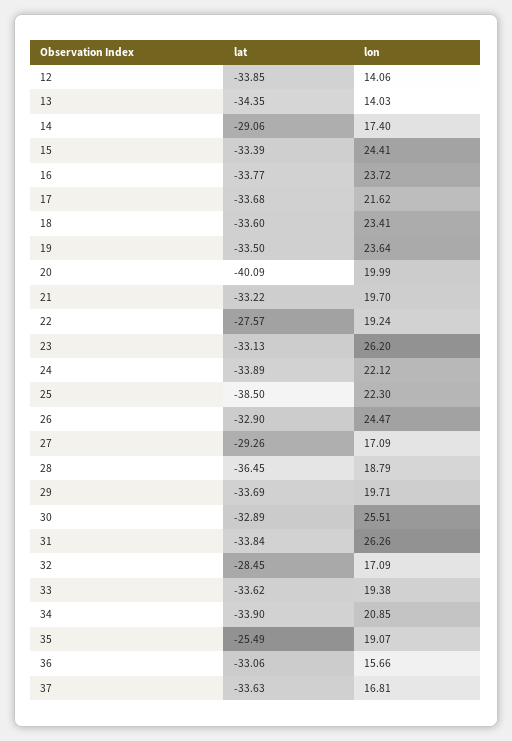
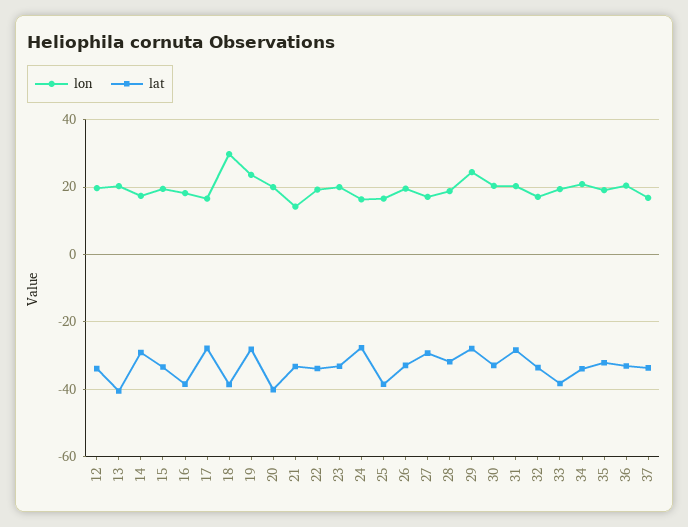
lon, 12: 14.06 -> 20
lat, 13: -34.35 -> -40
lon, 13: 14.03 -> 20
lon, 15: 24.41 -> 20
lat, 16: -33.77 -> -38
lon, 16: 23.72 -> 18
lat, 17: -33.68 -> -28
lon, 17: 21.62 -> 16
lat, 18: -33.6 -> -38
lon, 18: 23.41 -> 30
lat, 19: -33.5 -> -28
lon, 21: 19.7 -> 14
lat, 22: -27.57 -> -34
lon, 23: 26.2 -> 20
lat, 24: -33.89 -> -28
lon, 24: 22.12 -> 16
lon, 25: 22.3 -> 16
lon, 26: 24.47 -> 20
lat, 28: -36.45 -> -32
lat, 29: -33.69 -> -28
lon, 29: 19.71 -> 24
lon, 30: 25.51 -> 20
lat, 31: -33.84 -> -28
lon, 31: 26.26 -> 20
lat, 32: -28.45 -> -34
lat, 33: -33.62 -> -38
lat, 35: -25.49 -> -32
lon, 36: 15.66 -> 20

